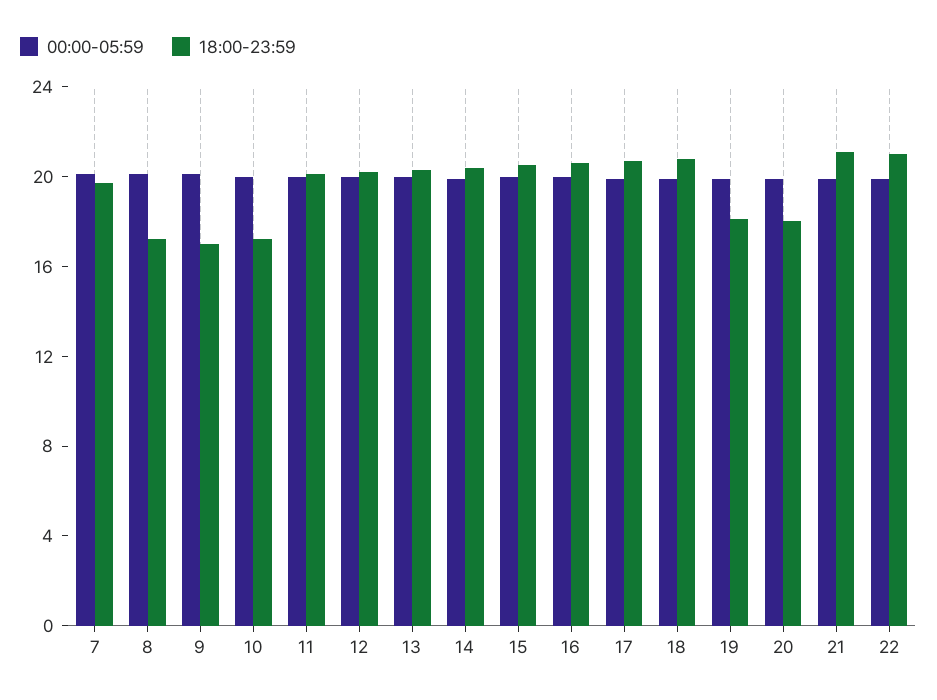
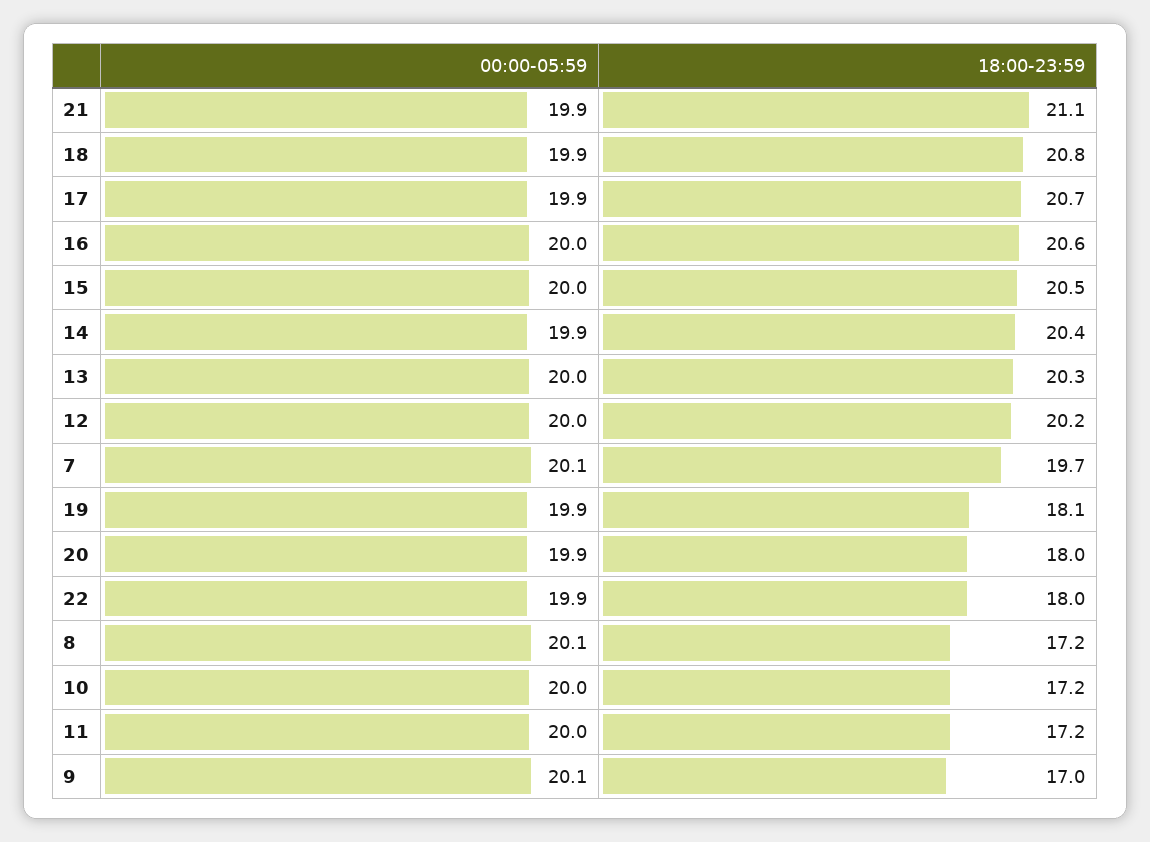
18:00-23:59, 11: 20 -> 17.2
18:00-23:59, 22: 21 -> 18

